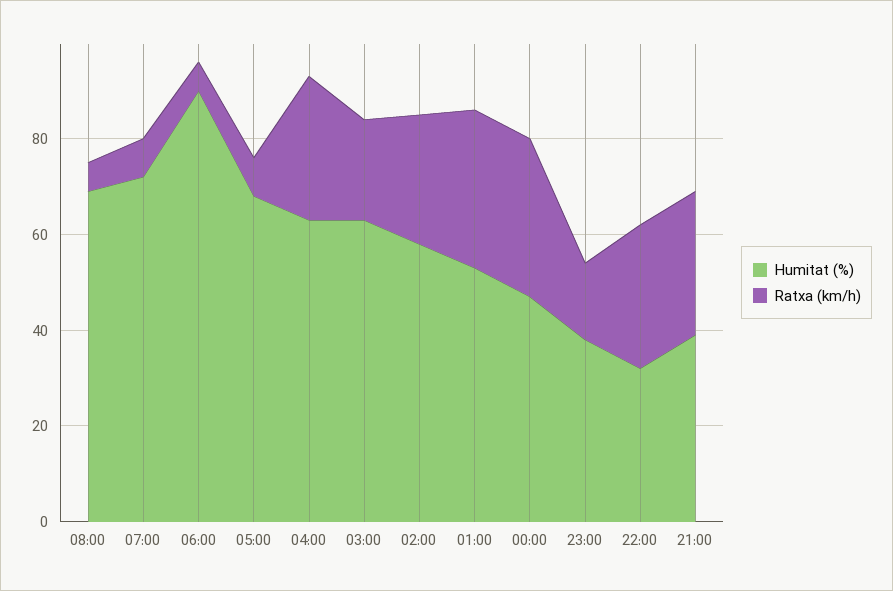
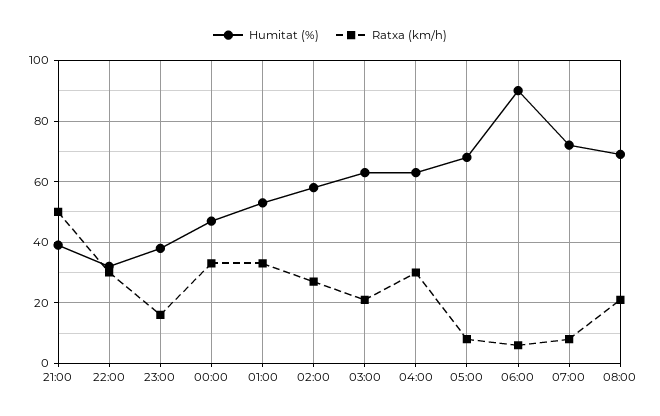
Ratxa (km/h), 08:00: 5 -> 20
Ratxa (km/h), 21:00: 30 -> 50

